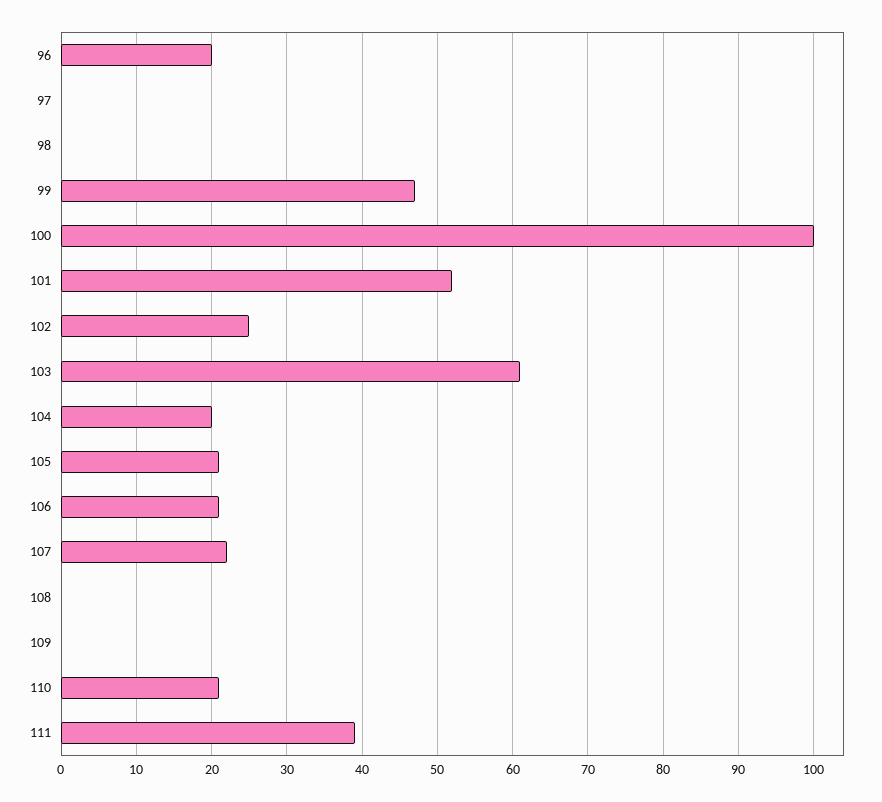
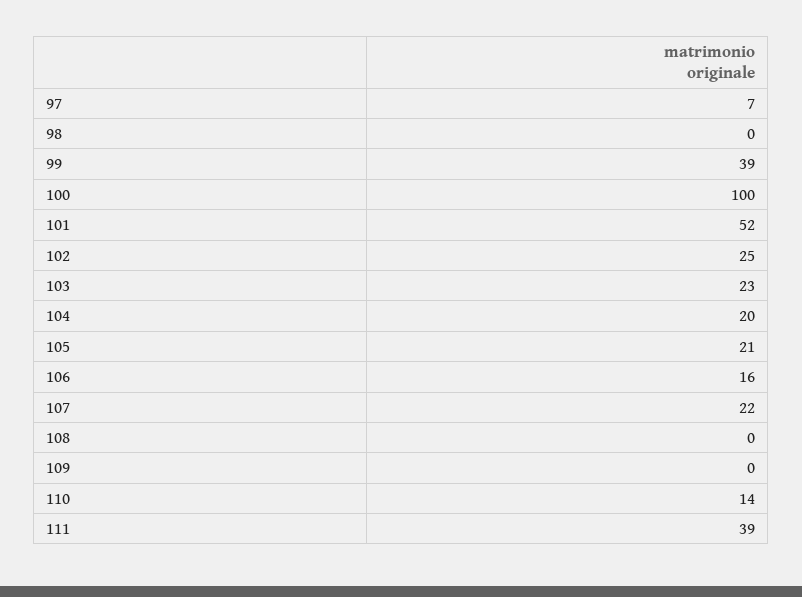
96: 20 -> none
97: 0 -> 7
99: 47 -> 39
103: 61 -> 23
106: 21 -> 16
110: 21 -> 14

